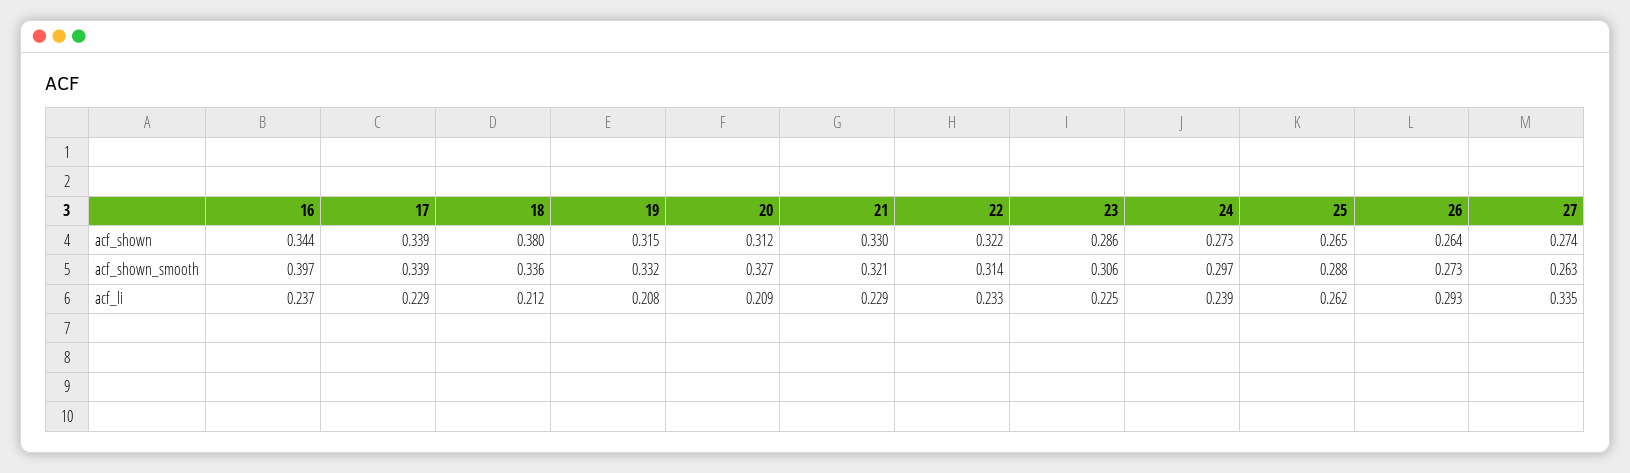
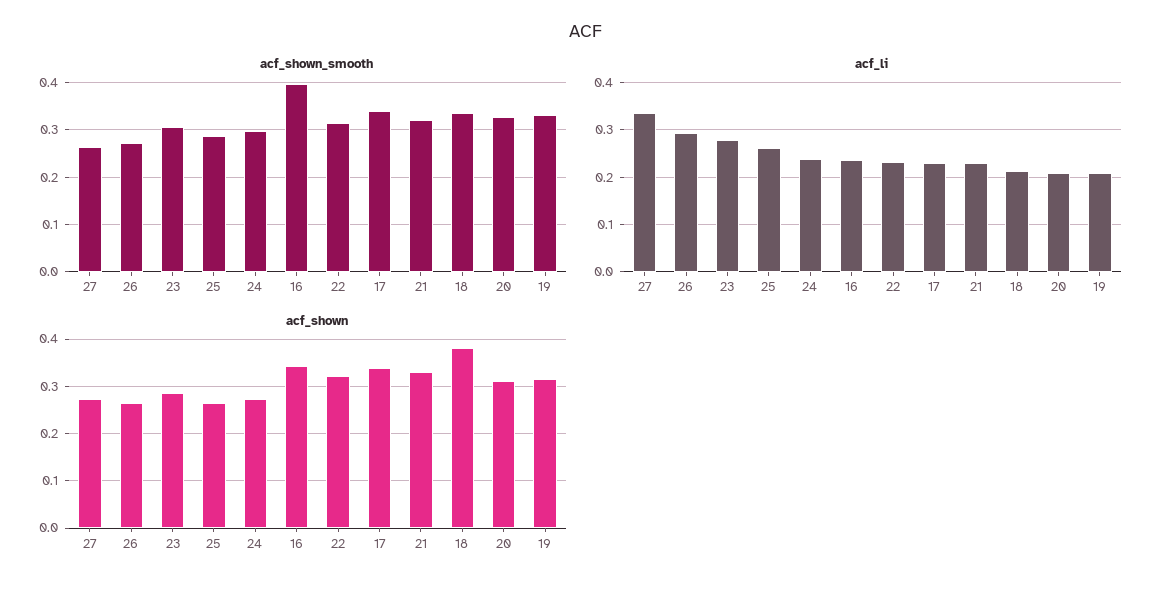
acf_li, 23: 0.225 -> 0.28

